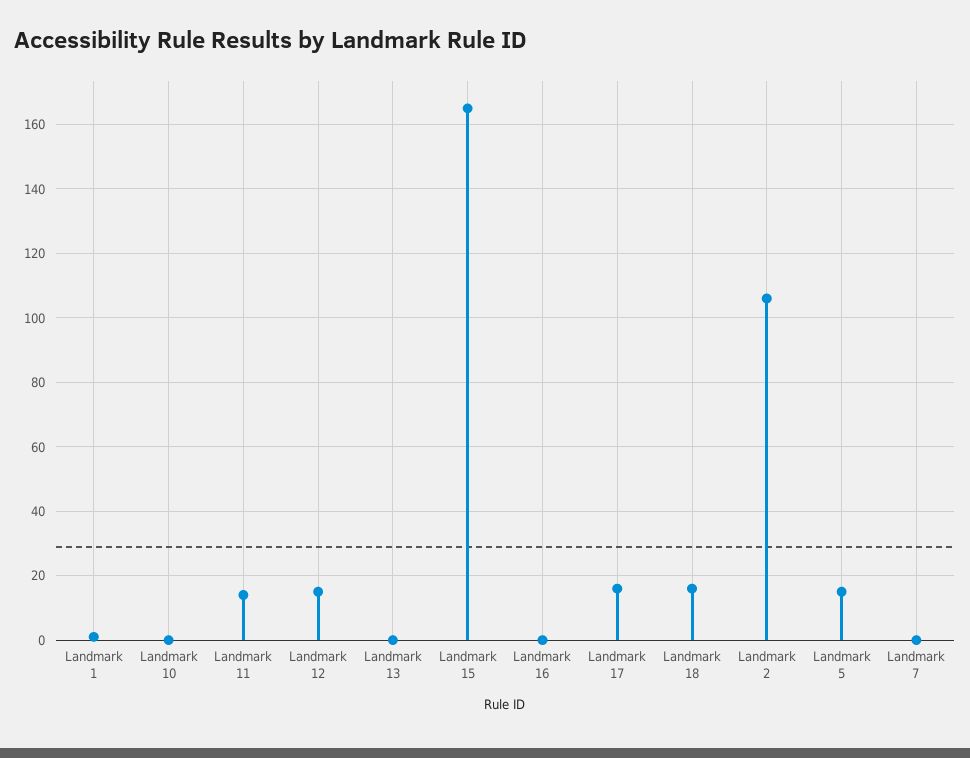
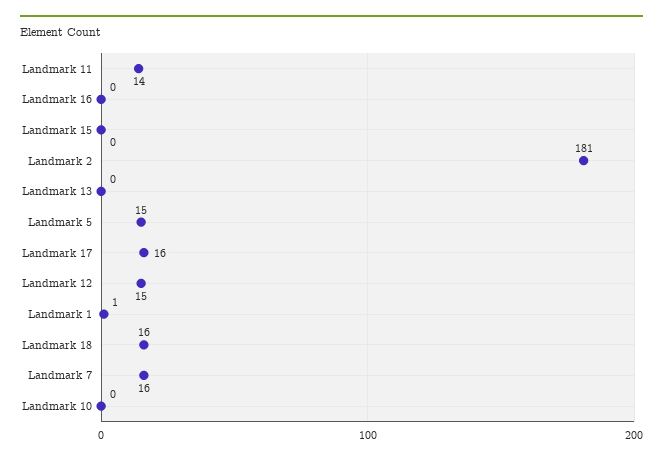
Landmark 15: 165 -> 0
Landmark 2: 105 -> 181
Landmark 7: 0 -> 16

